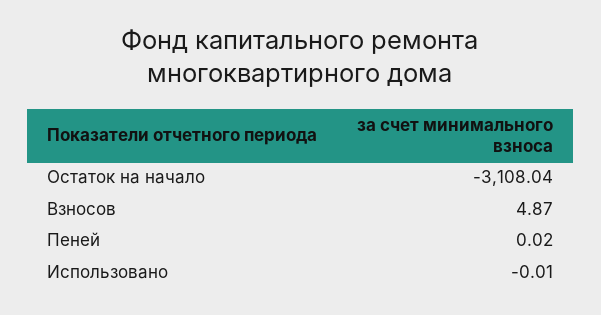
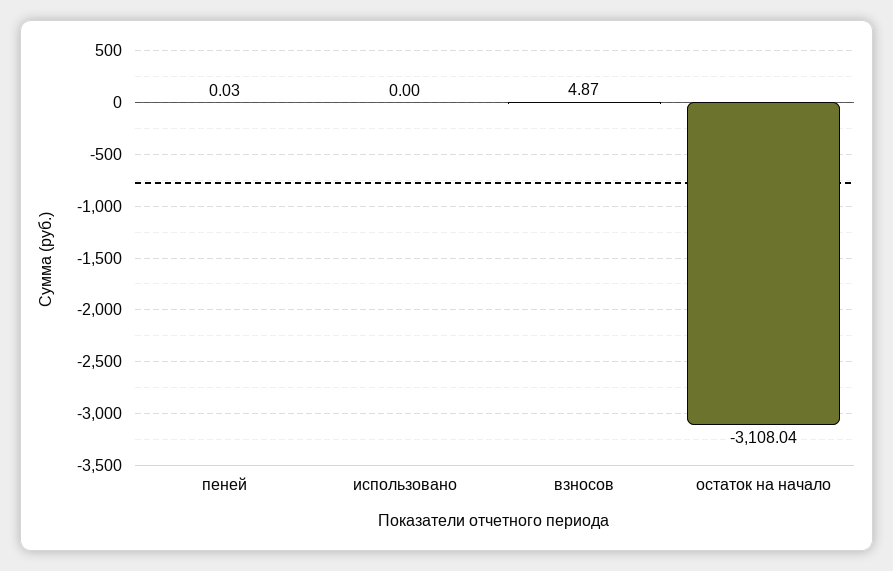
Пеней: 0.02 -> 0.03
Использовано: -0.01 -> 0

